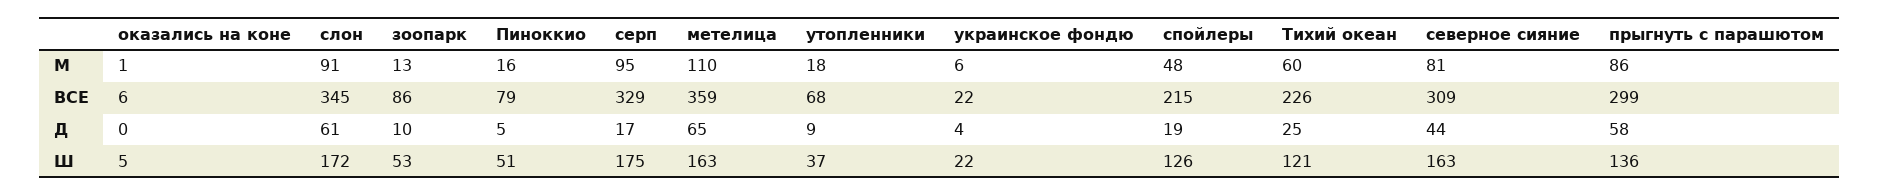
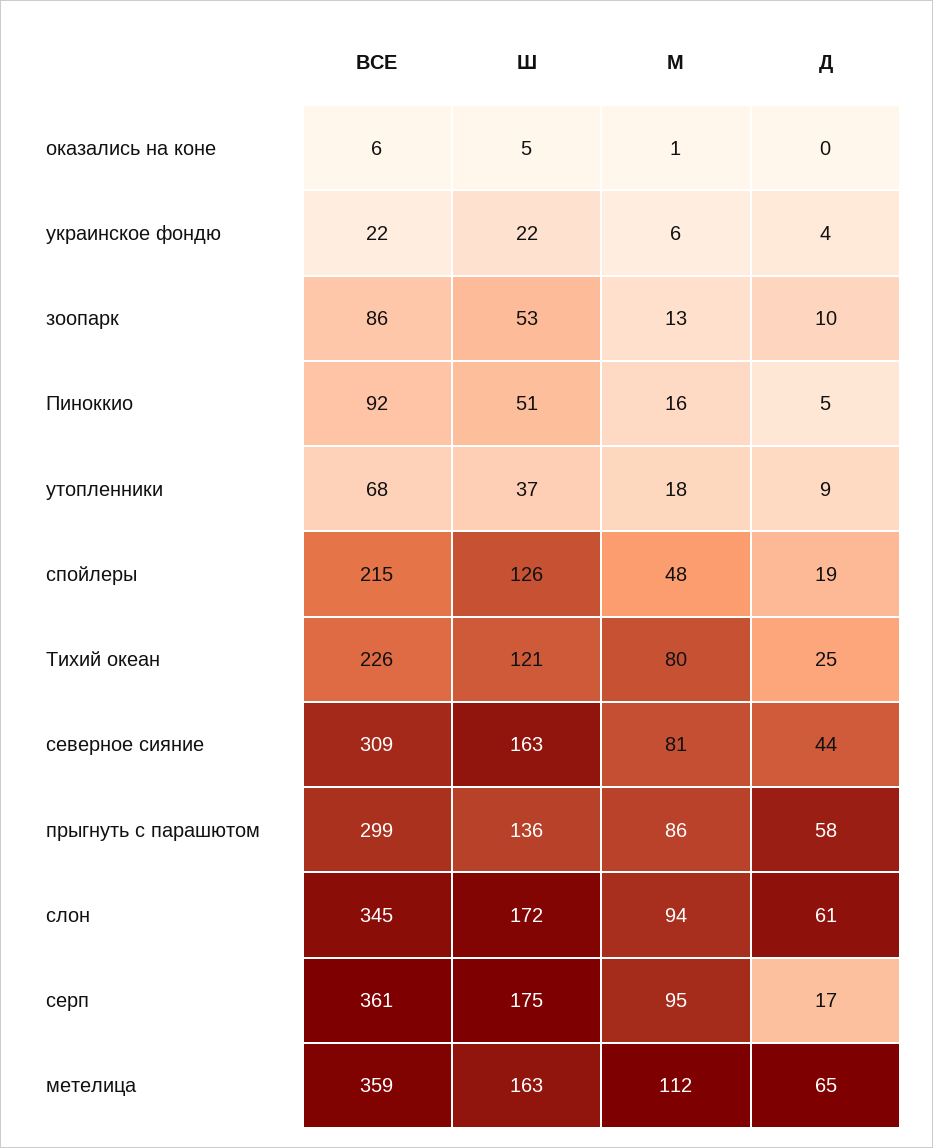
слон, М: 91 -> 94
метелица, М: 110 -> 112
Тихий океан, М: 60 -> 80
Пиноккио, ВСЕ: 79 -> 92
серп, ВСЕ: 329 -> 361

